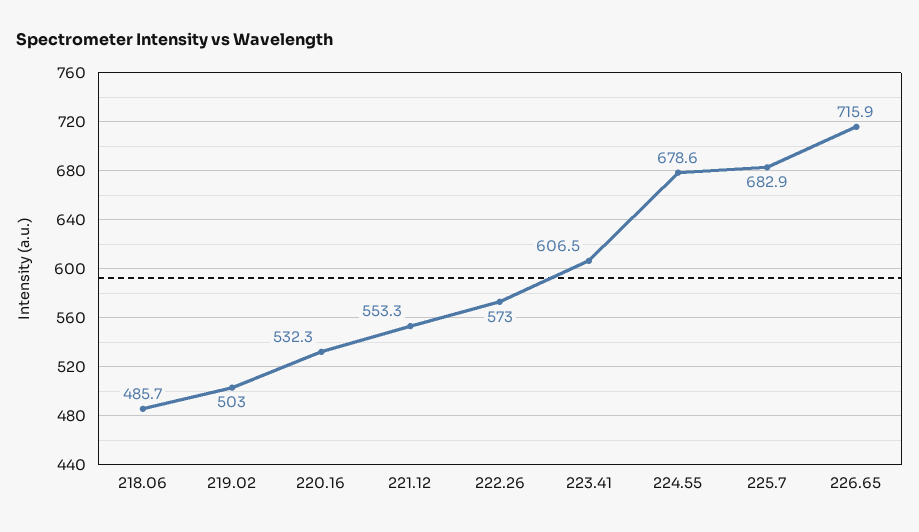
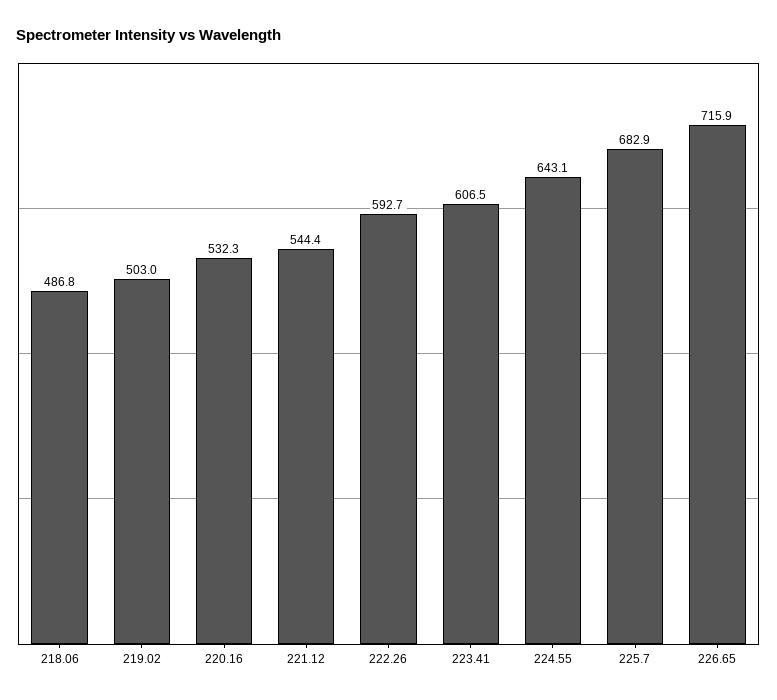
218.06: 485.7 -> 486.8
221.12: 553.3 -> 544.4
222.26: 573 -> 592.7
224.55: 678.6 -> 643.1

